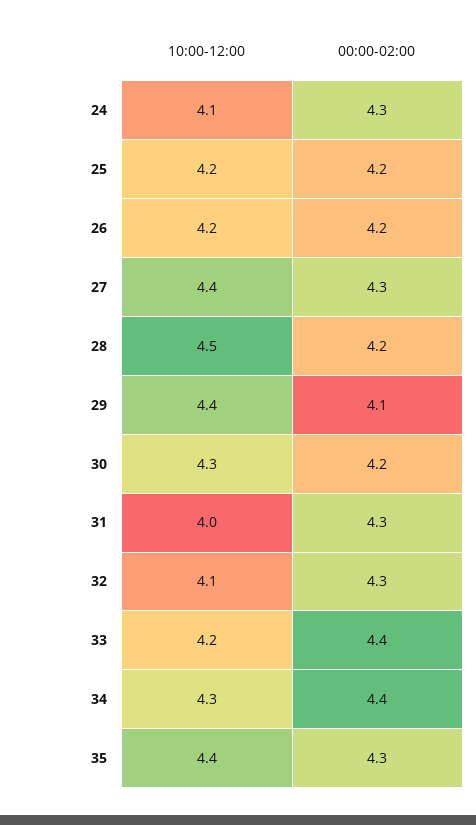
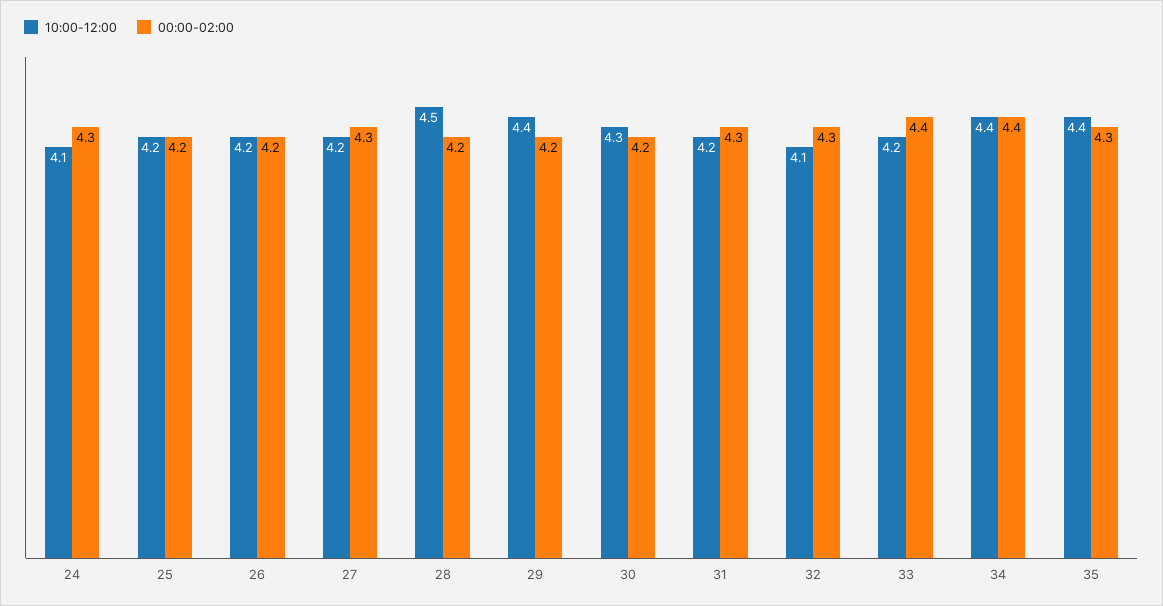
10:00-12:00, 27: 4.4 -> 4.2
00:00-02:00, 29: 4.1 -> 4.2
10:00-12:00, 31: 4 -> 4.2
10:00-12:00, 34: 4.3 -> 4.4

